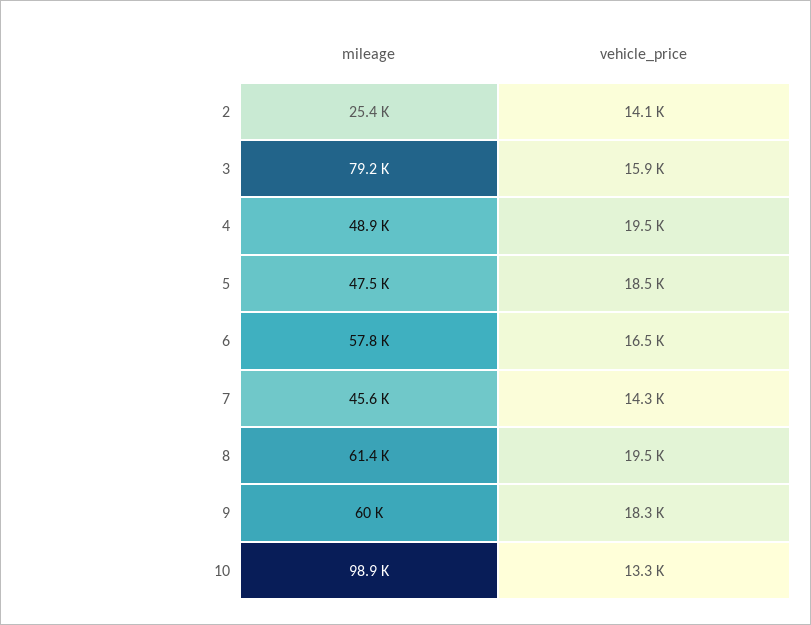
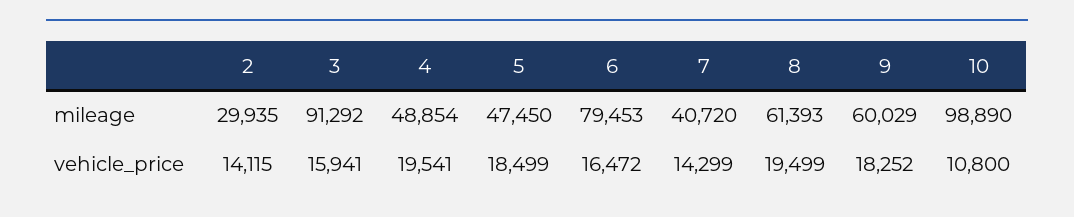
mileage, 2: 25400 -> 29935
mileage, 3: 79200 -> 91292
mileage, 6: 57800 -> 79453
mileage, 7: 45600 -> 40720
vehicle_price, 10: 13300 -> 10800

